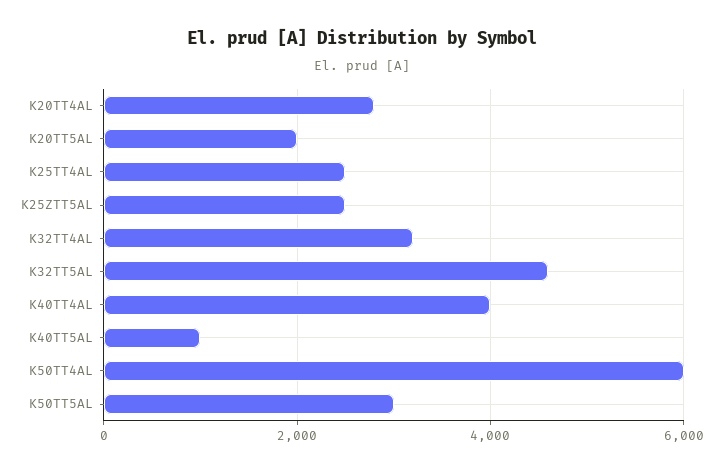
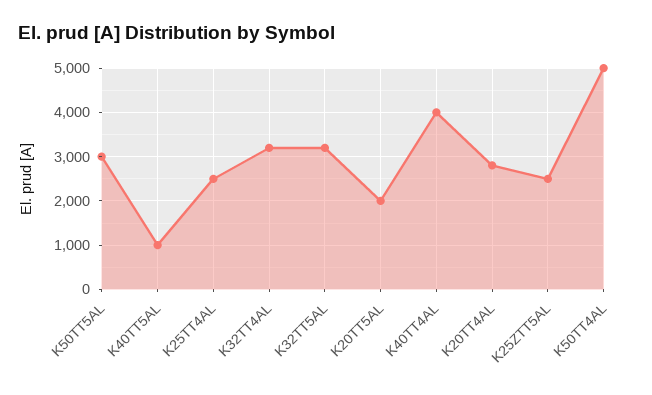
K32TT5AL: 4600 -> 3200
K50TT4AL: 6000 -> 5000

